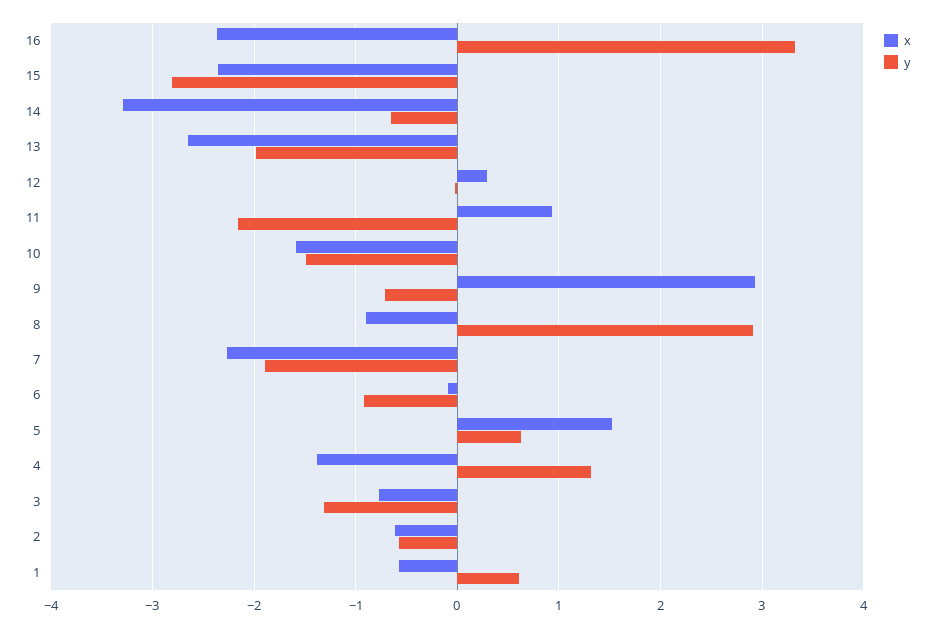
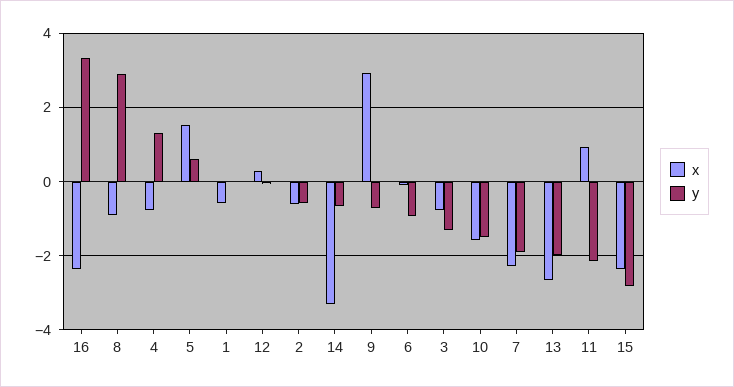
x, 4: -1.4 -> -0.8
y, 1: 0.6 -> 0

